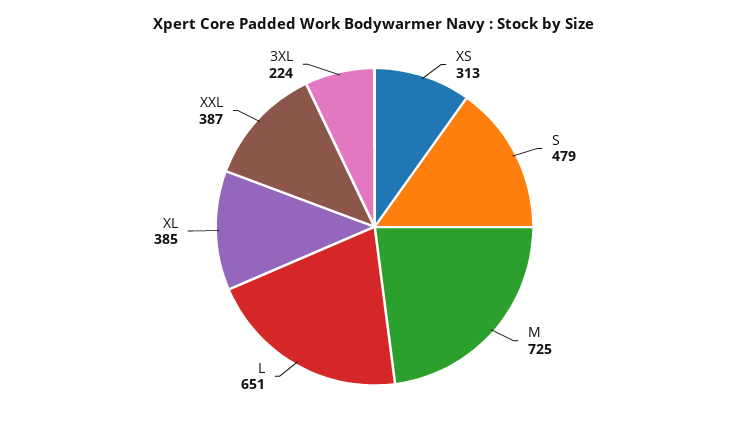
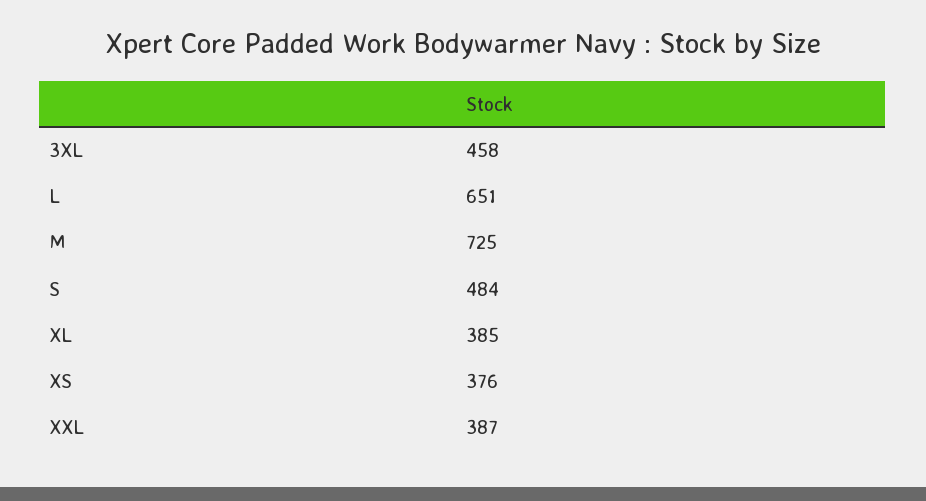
XS: 313 -> 376
S: 479 -> 484
3XL: 224 -> 458

